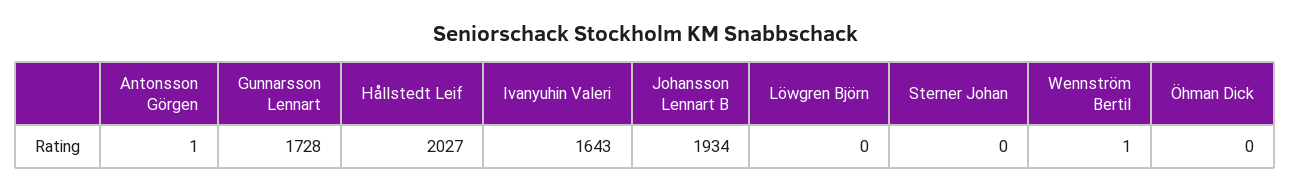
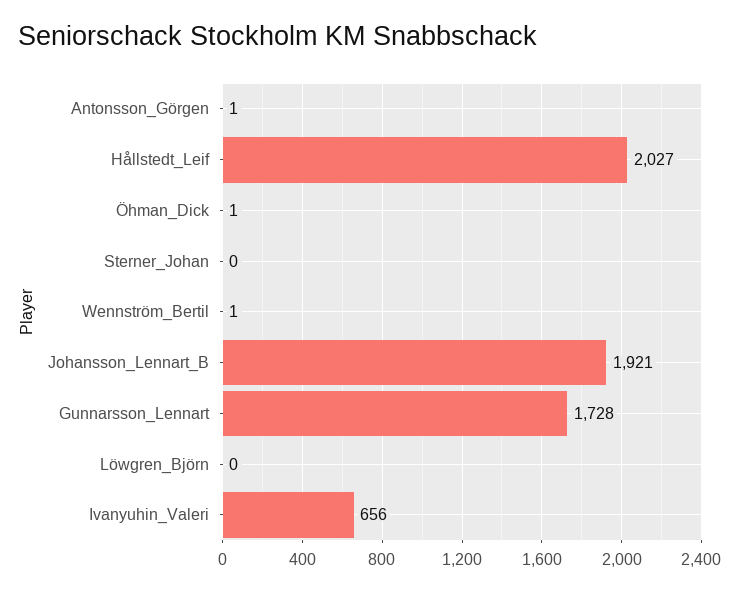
Ivanyuhin Valeri: 1643 -> 656
Johansson Lennart B: 1934 -> 1921
Öhman Dick: 0 -> 1

